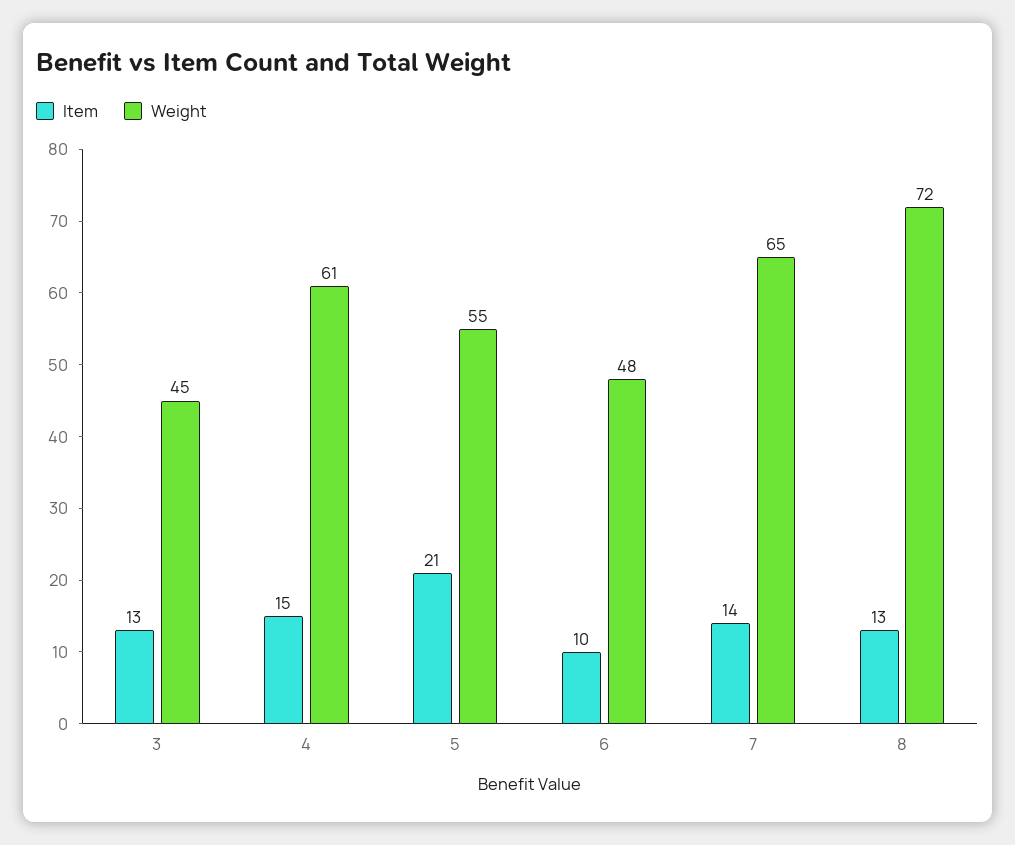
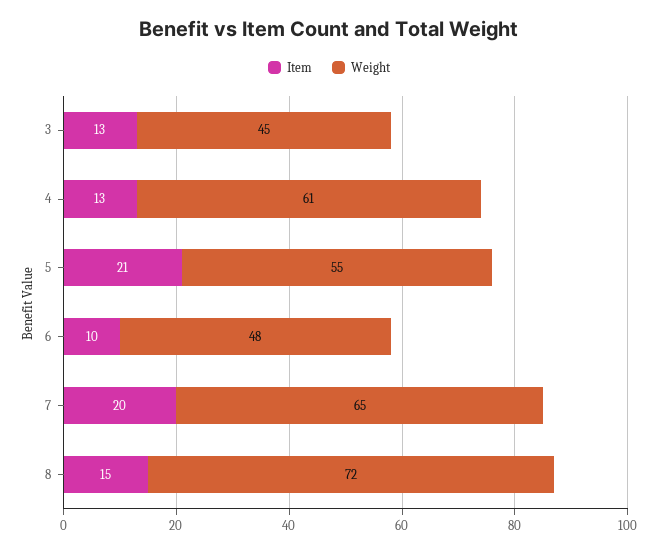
Item, 4: 15 -> 13
Item, 7: 14 -> 20
Item, 8: 13 -> 15

